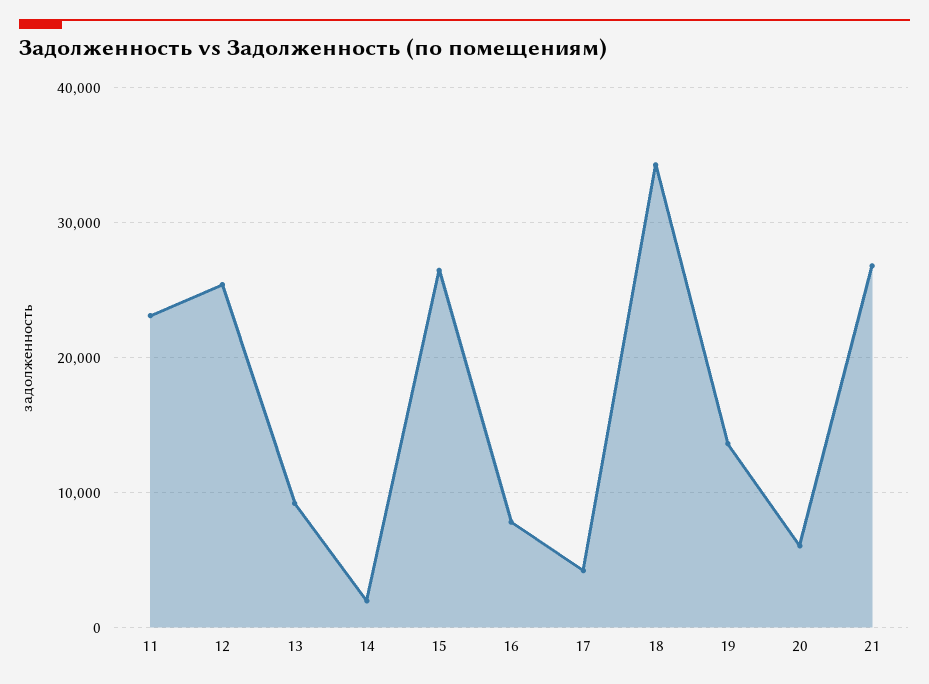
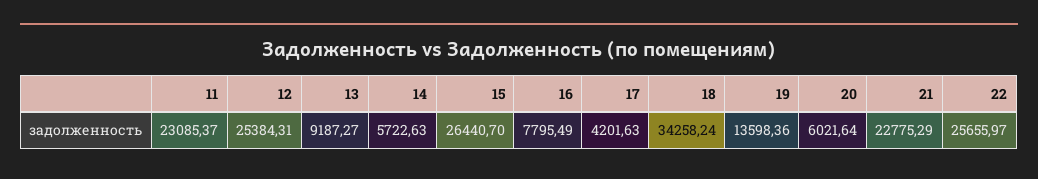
14: 2000 -> 5722.63
21: 27000 -> 22775.29
22: none -> 25655.97

